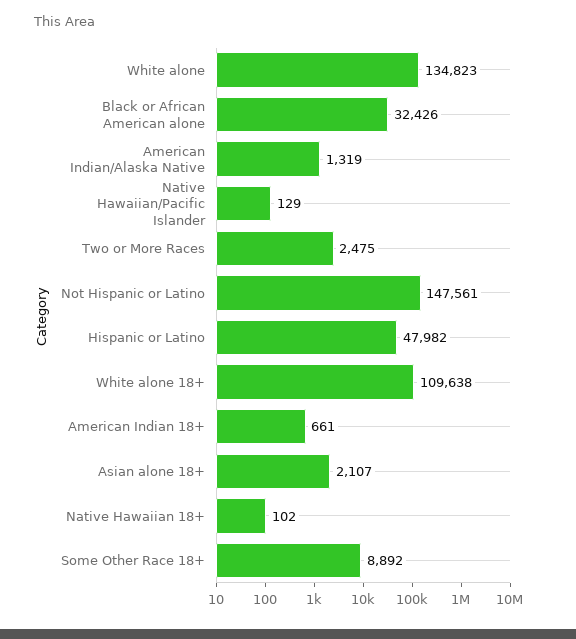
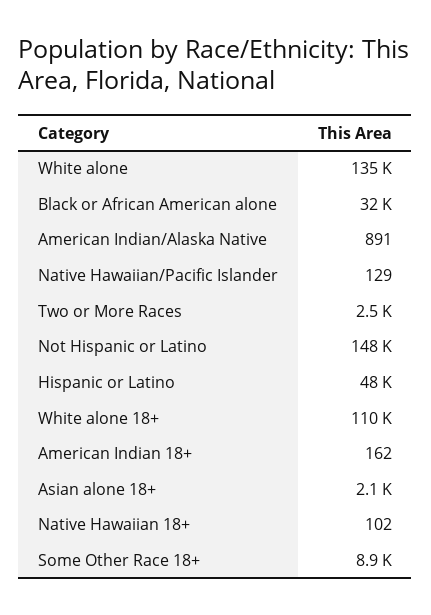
American Indian/Alaska Native: 1319 -> 891
American Indian 18+: 661 -> 162

